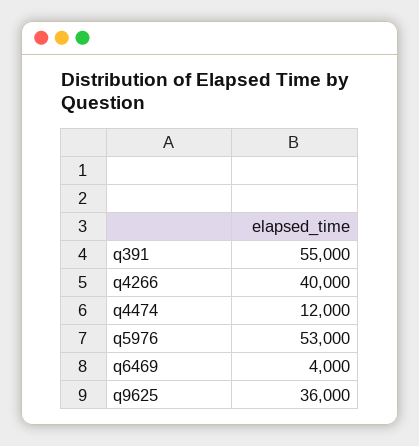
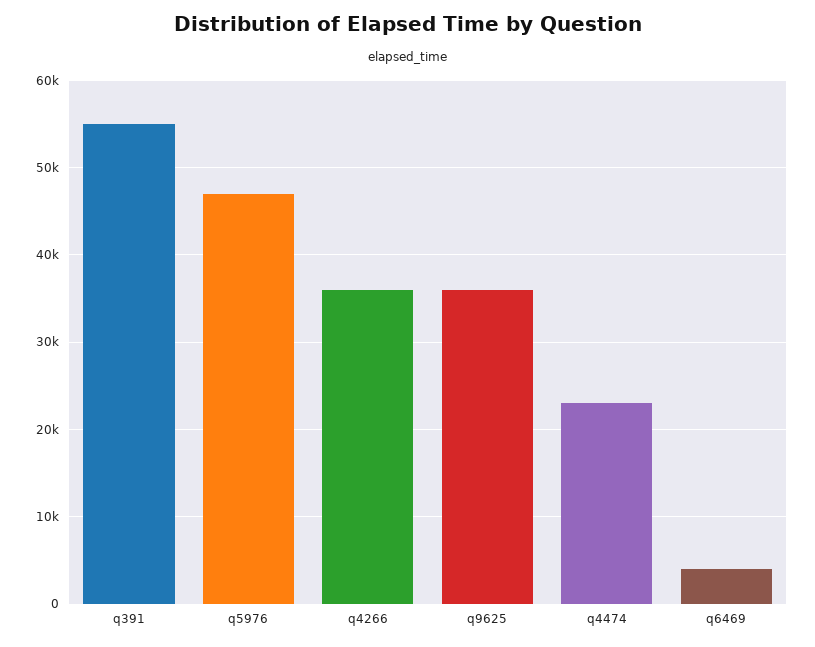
q4266: 40000 -> 36000
q4474: 12000 -> 23000
q5976: 53000 -> 47000

